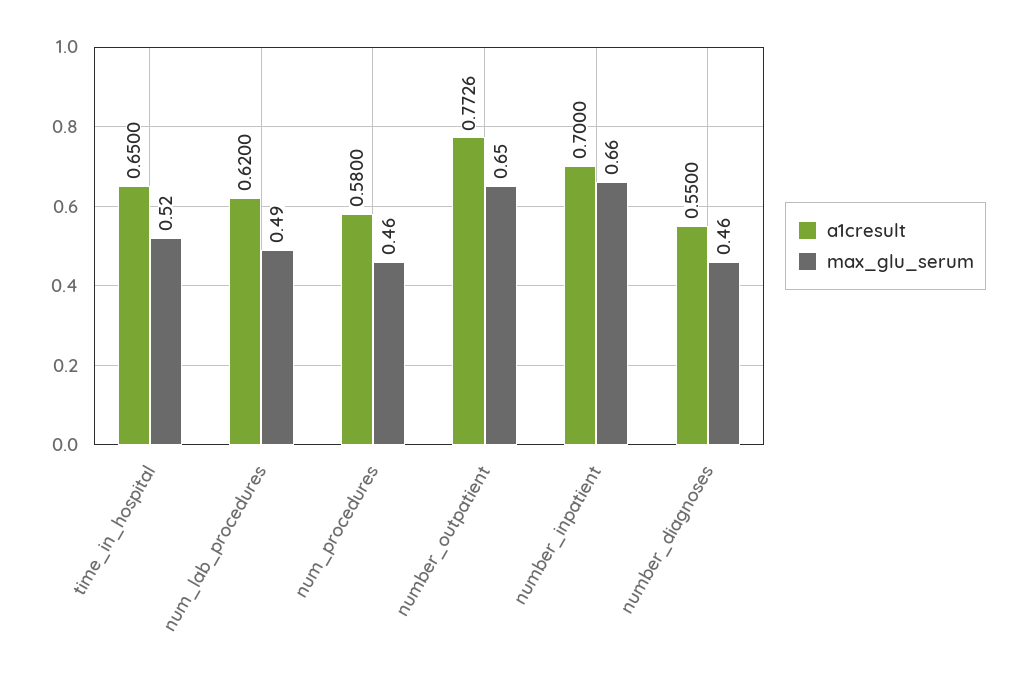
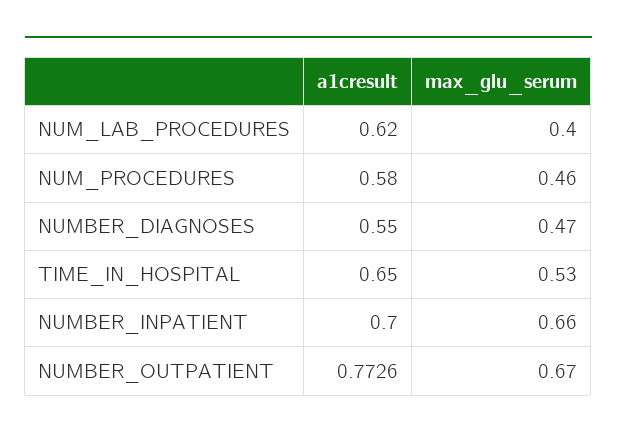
max_glu_serum, time_in_hospital: 0.52 -> 0.53
max_glu_serum, num_lab_procedures: 0.49 -> 0.4
max_glu_serum, number_outpatient: 0.65 -> 0.67
max_glu_serum, number_diagnoses: 0.46 -> 0.47

